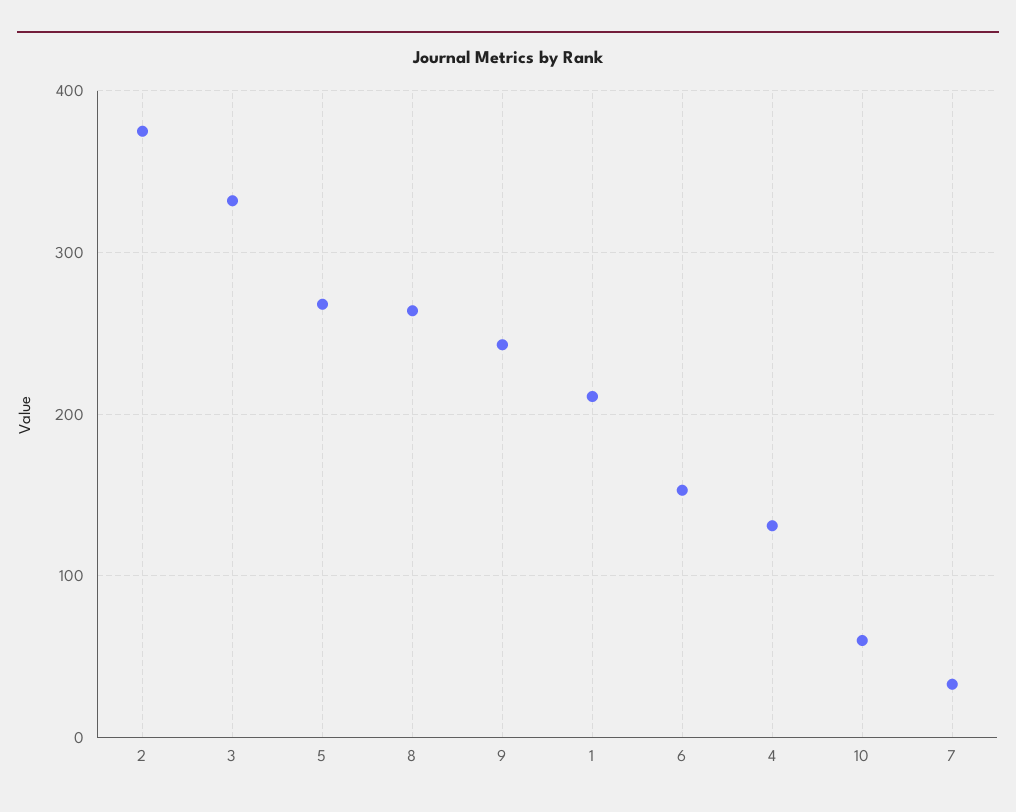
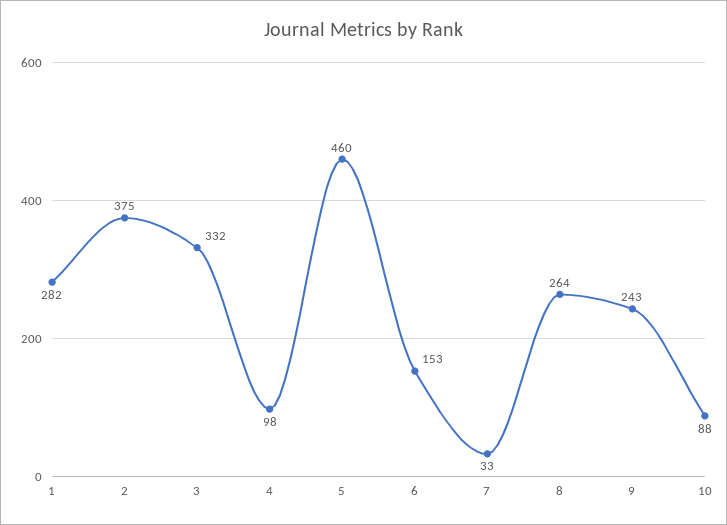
5: 270 -> 460
1: 210 -> 282
4: 130 -> 98
10: 60 -> 88

